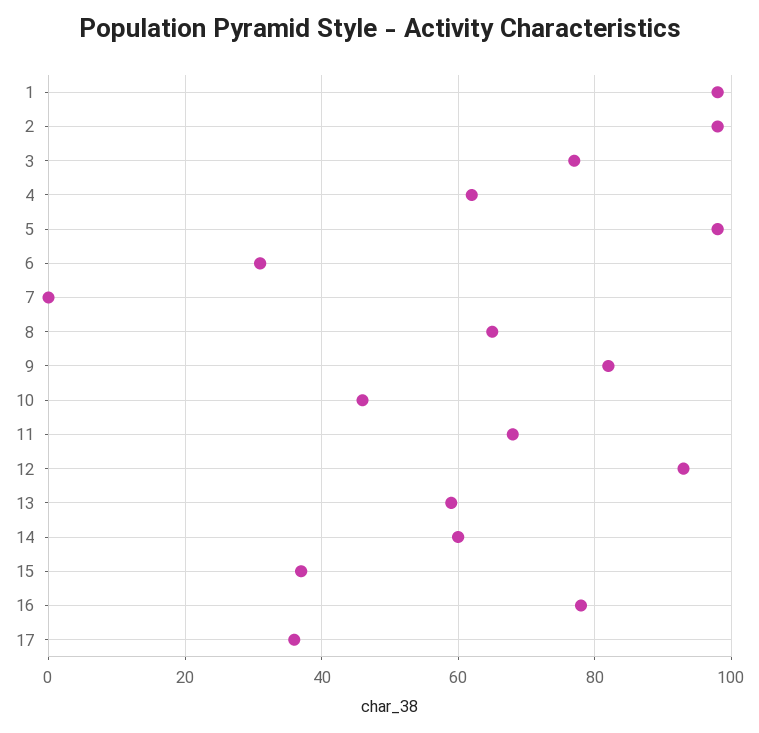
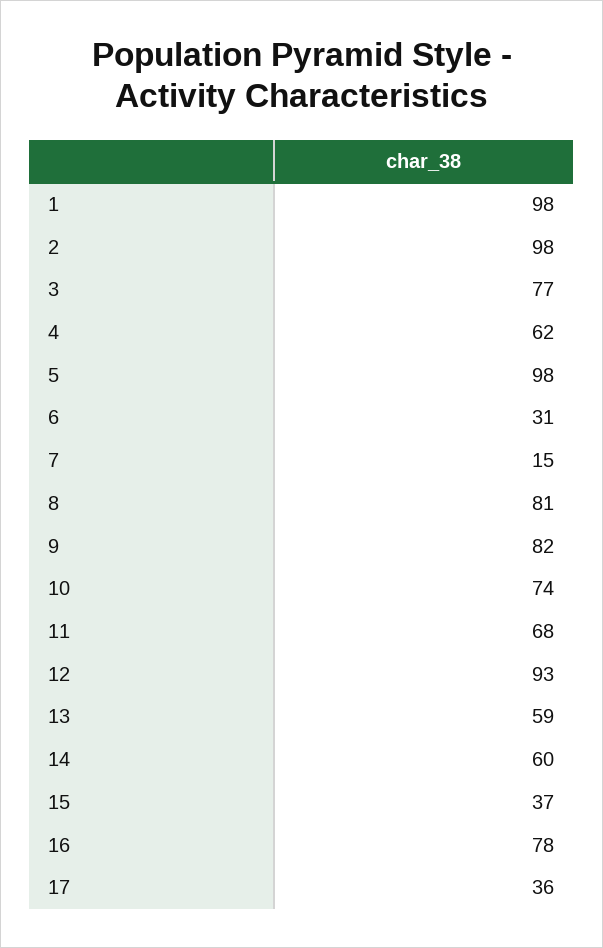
7: 0 -> 15
8: 65 -> 81
10: 45 -> 74

